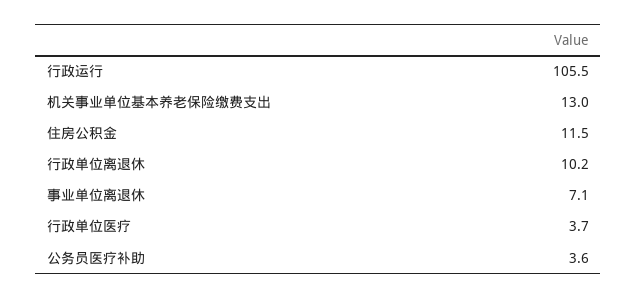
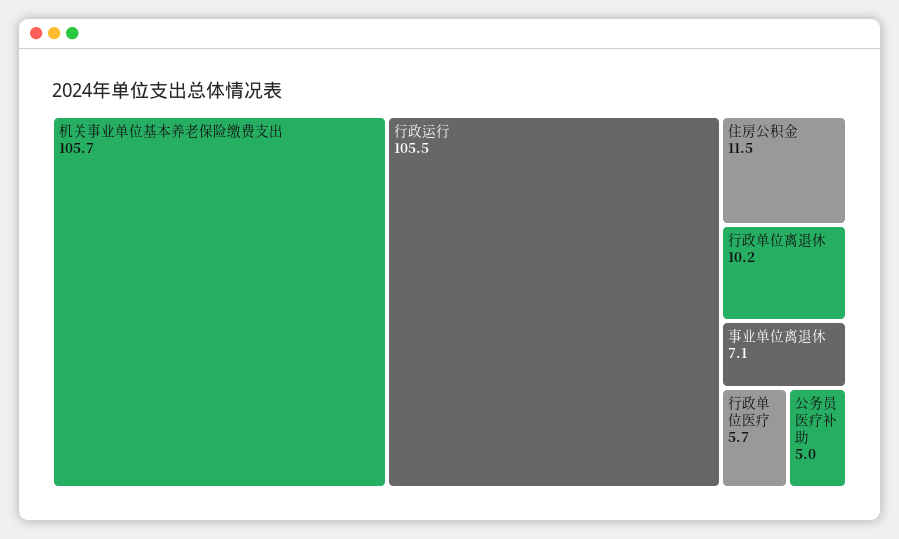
机关事业单位基本养老保险缴费支出: 13 -> 105.7
行政单位医疗: 3.7 -> 5.7
公务员医疗补助: 3.6 -> 5

